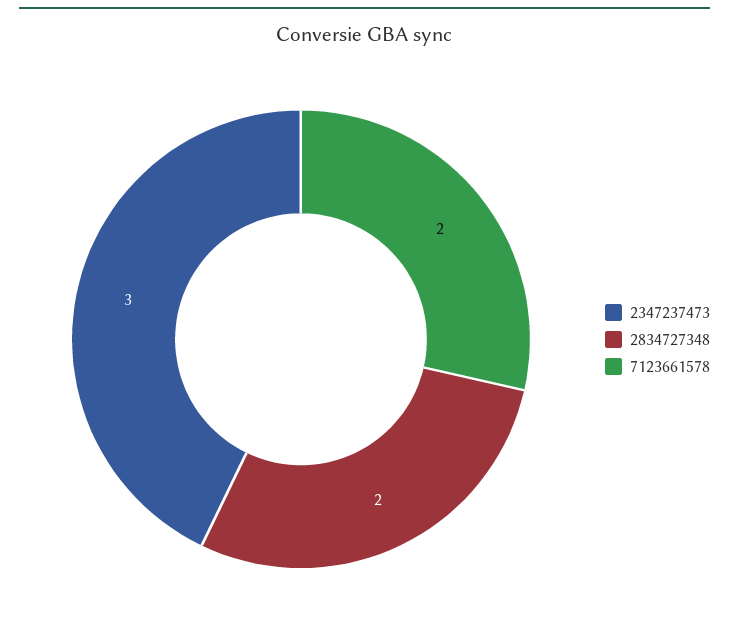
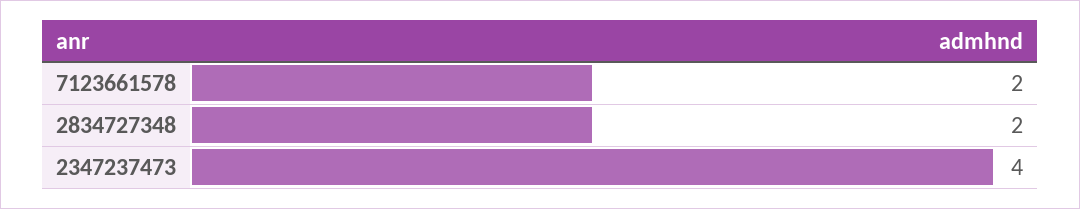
2347237473: 3 -> 4

